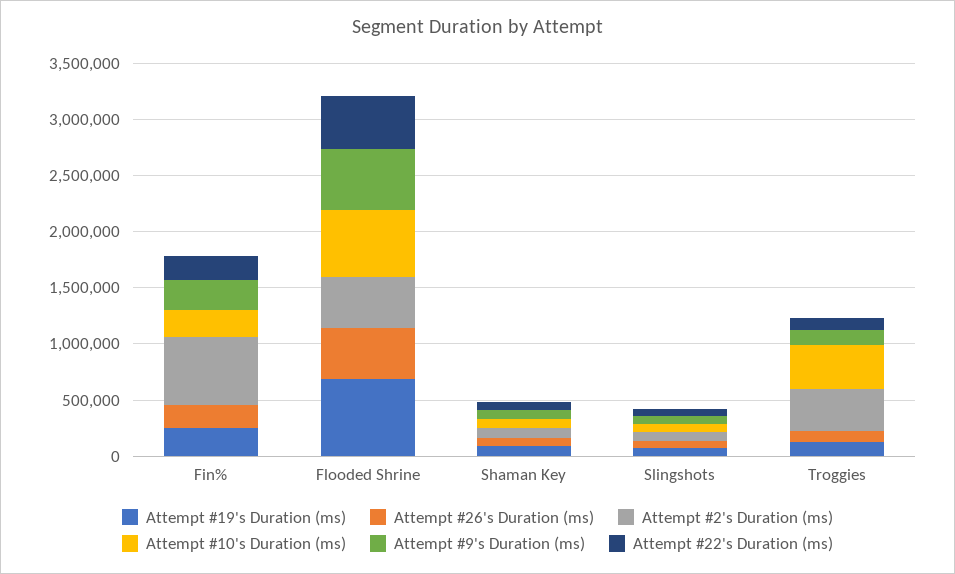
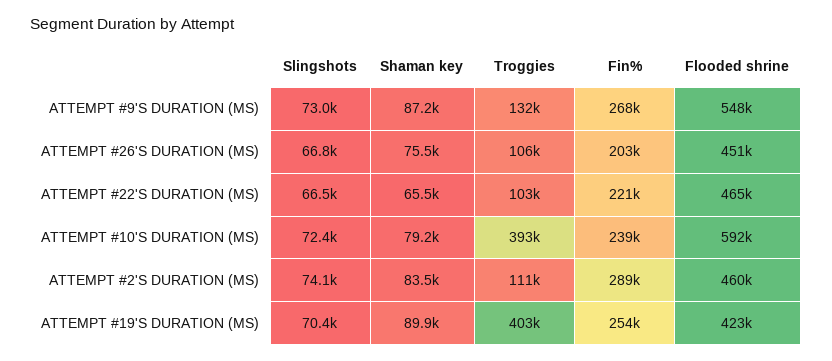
Attempt #2's Duration (ms), Fin%: 600000 -> 289000
Attempt #19's Duration (ms), Flooded Shrine: 700000 -> 423000
Attempt #19's Duration (ms), Troggies: 100000 -> 403000
Attempt #2's Duration (ms), Troggies: 400000 -> 111000

